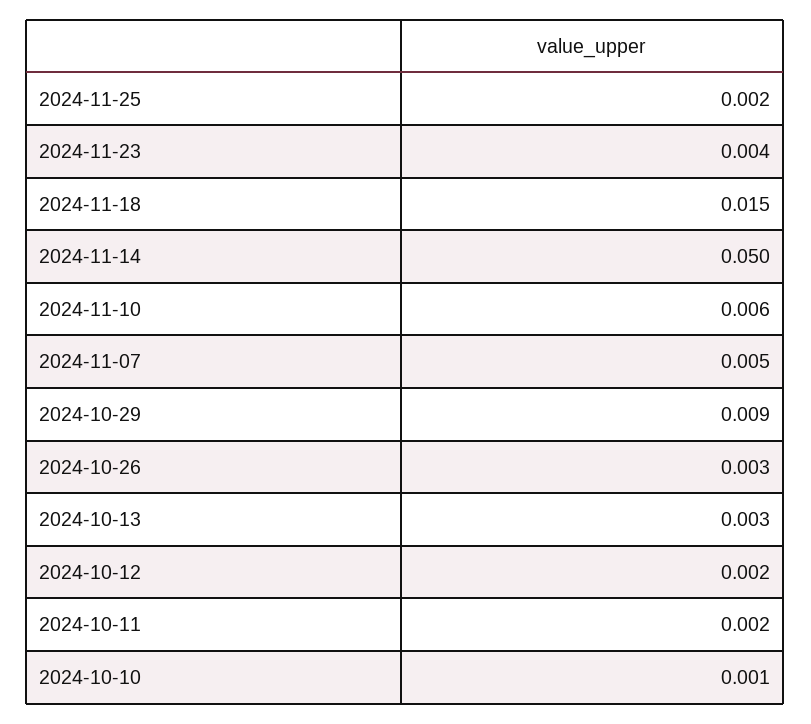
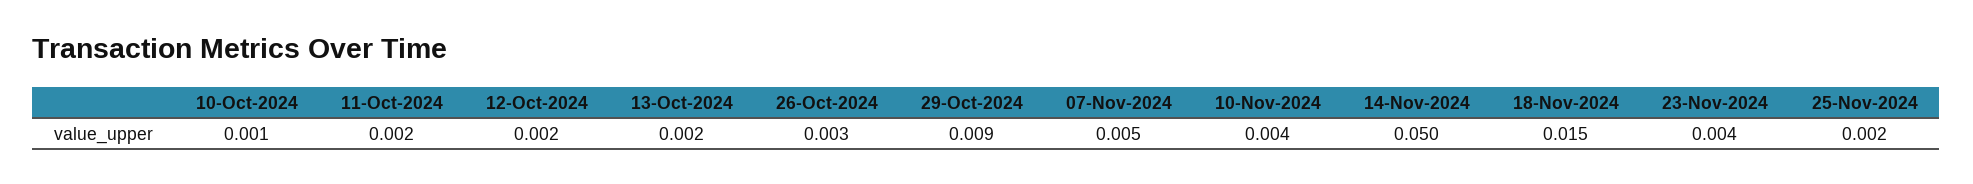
2024-11-10: 0.006 -> 0.004
2024-10-13: 0.003 -> 0.002

